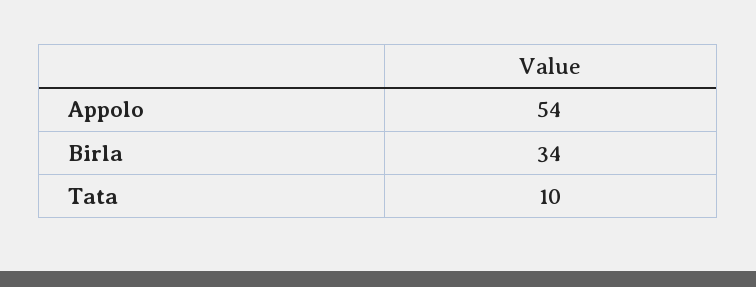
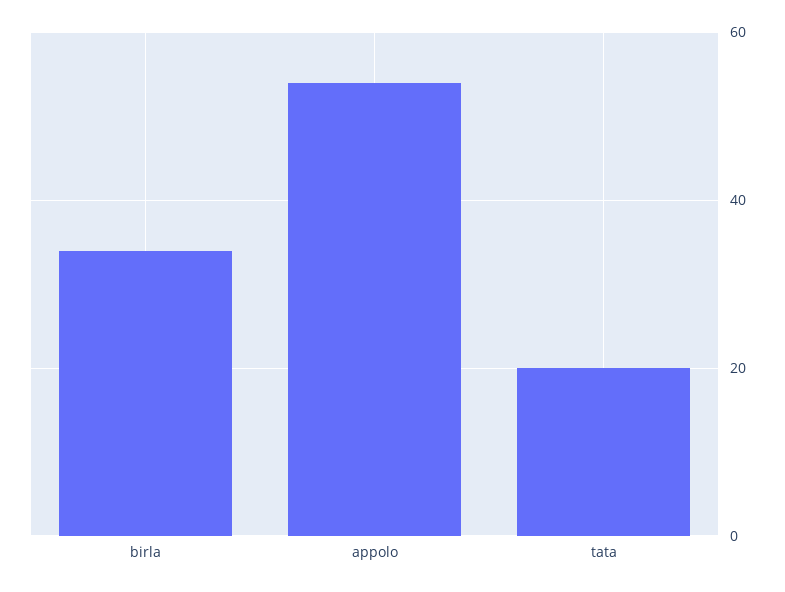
Tata: 10 -> 20

